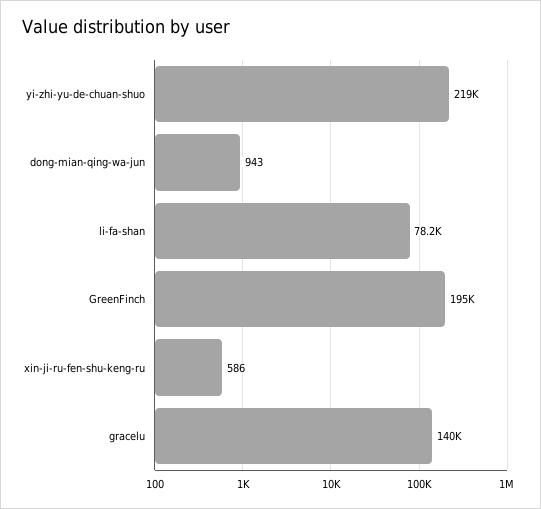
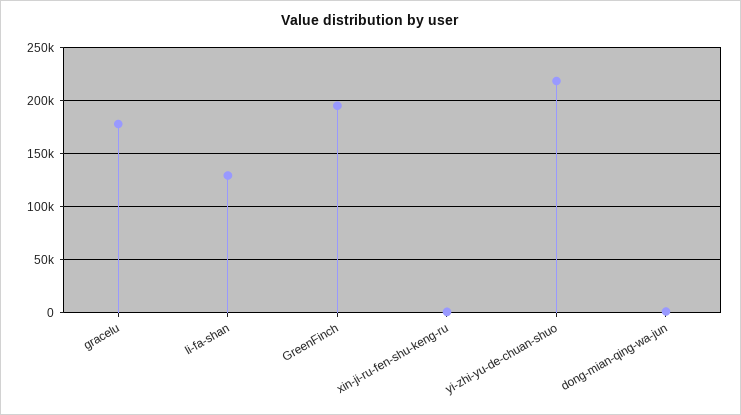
li-fa-shan: 78200 -> 130000
gracelu: 140000 -> 180000

